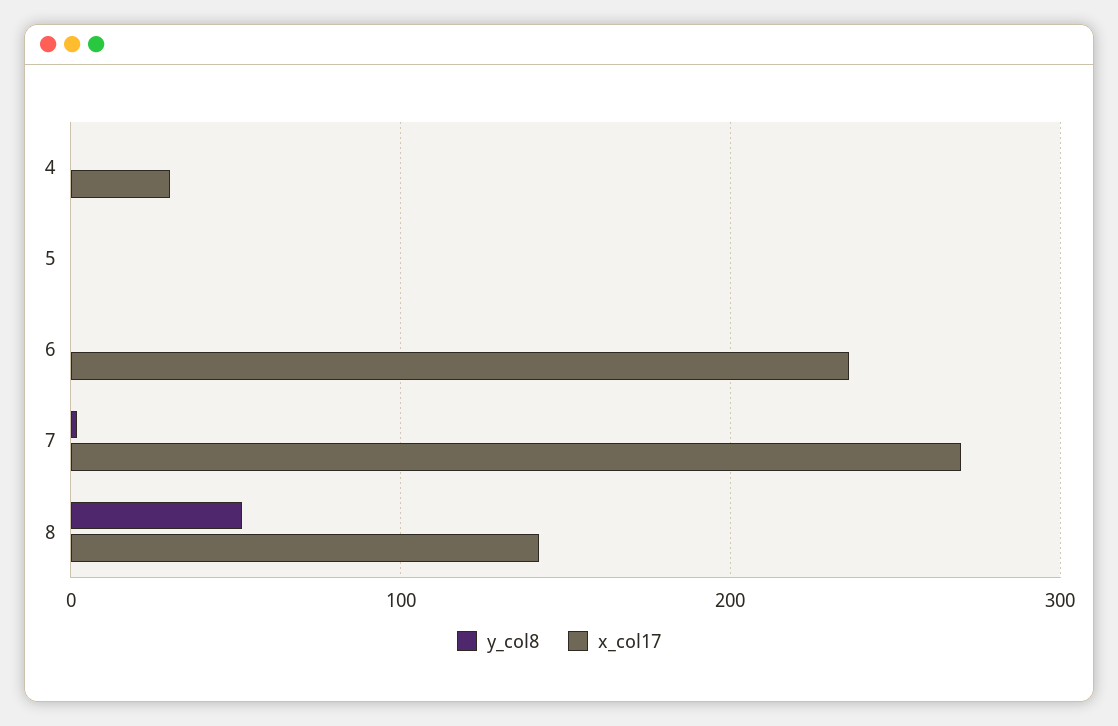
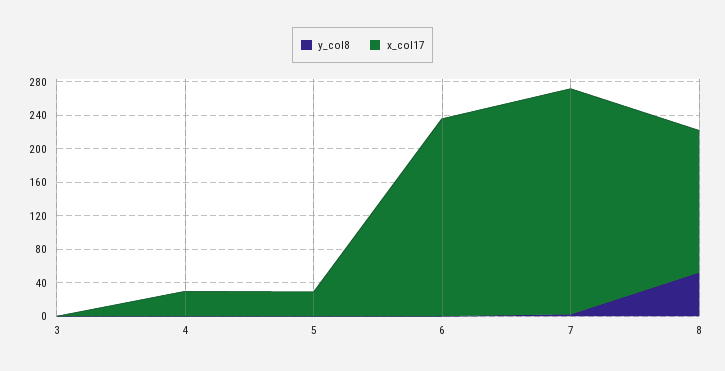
x_col17, 5: 0 -> 30
x_col17, 8: 140 -> 170
y_col8, 3: none -> 0
x_col17, 3: none -> 0

